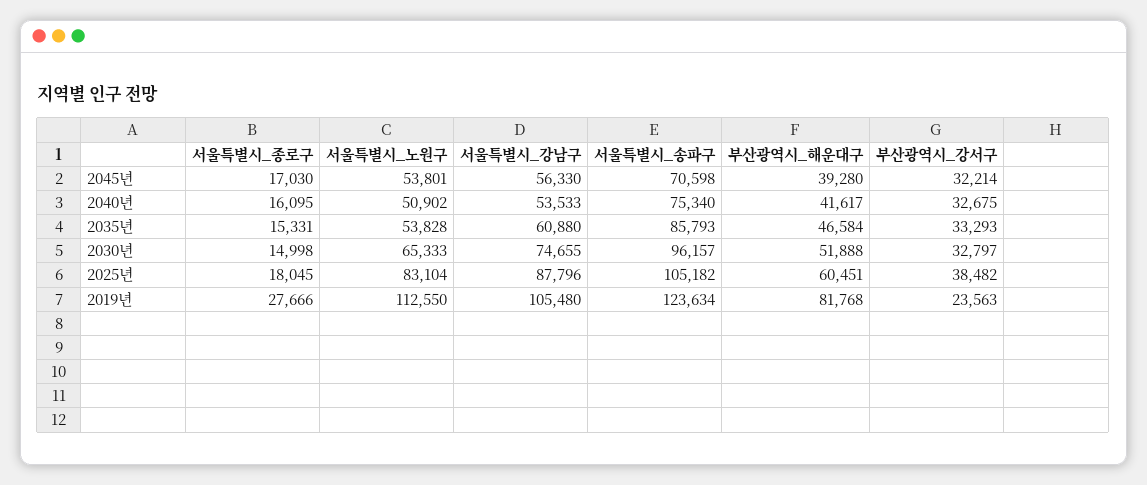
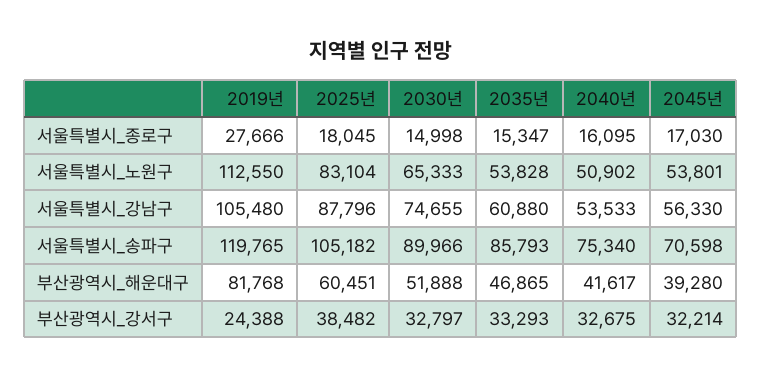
서울특별시_종로구, 2035년: 15331 -> 15347
부산광역시_해운대구, 2035년: 46584 -> 46865
서울특별시_송파구, 2030년: 96157 -> 89966
서울특별시_송파구, 2019년: 123634 -> 119765
부산광역시_강서구, 2019년: 23563 -> 24388

